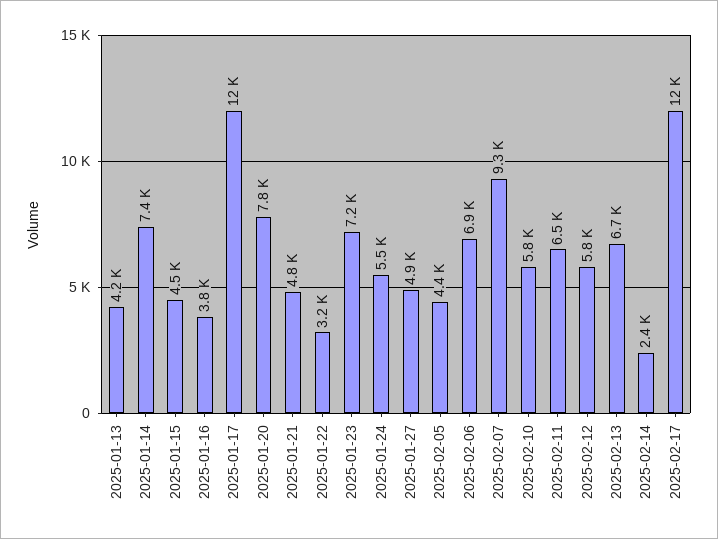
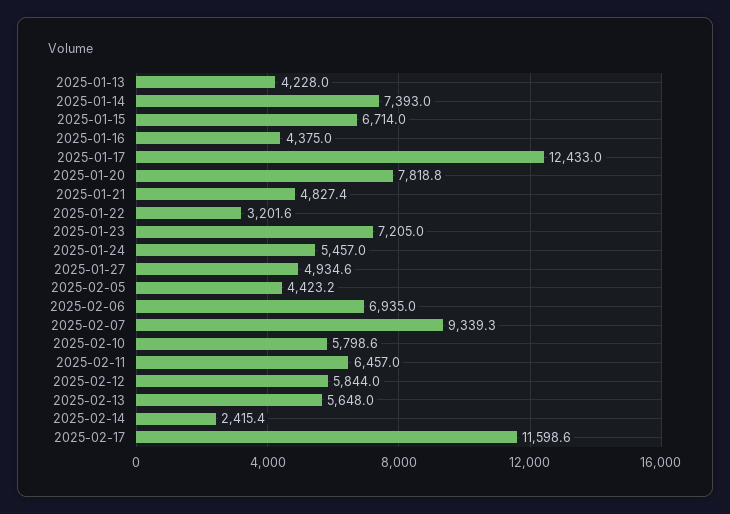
2025-01-15: 4500 -> 6714
2025-01-16: 3800 -> 4375
2025-02-13: 6700 -> 5648

